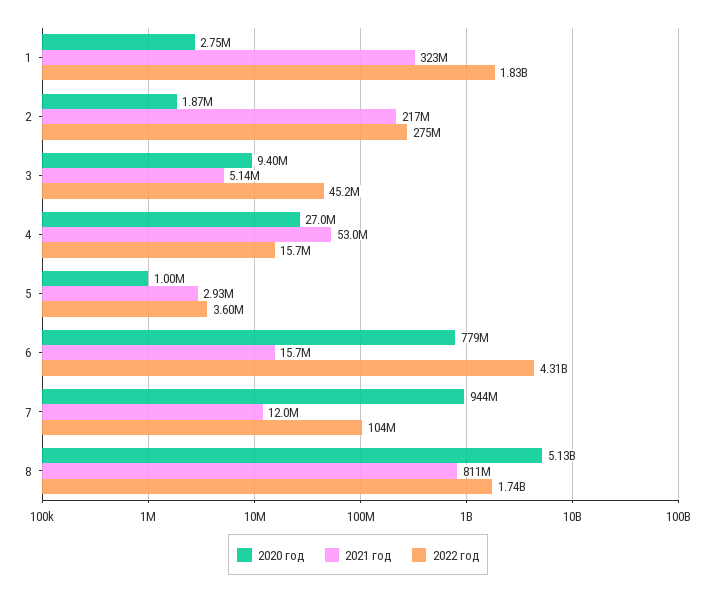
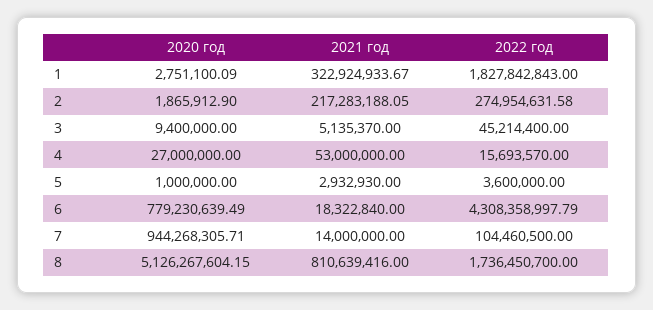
2021 год, 6: 15700000 -> 18322840
2021 год, 7: 12000000 -> 14000000

